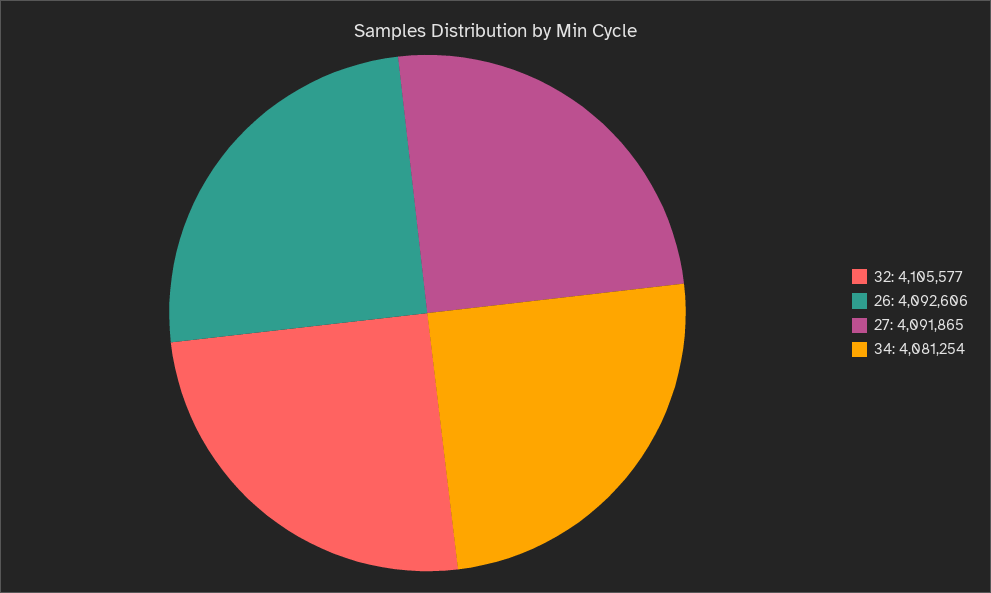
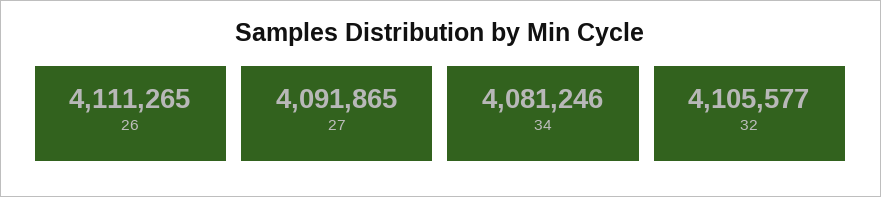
26: 4092606 -> 4111265
34: 4081254 -> 4081246

